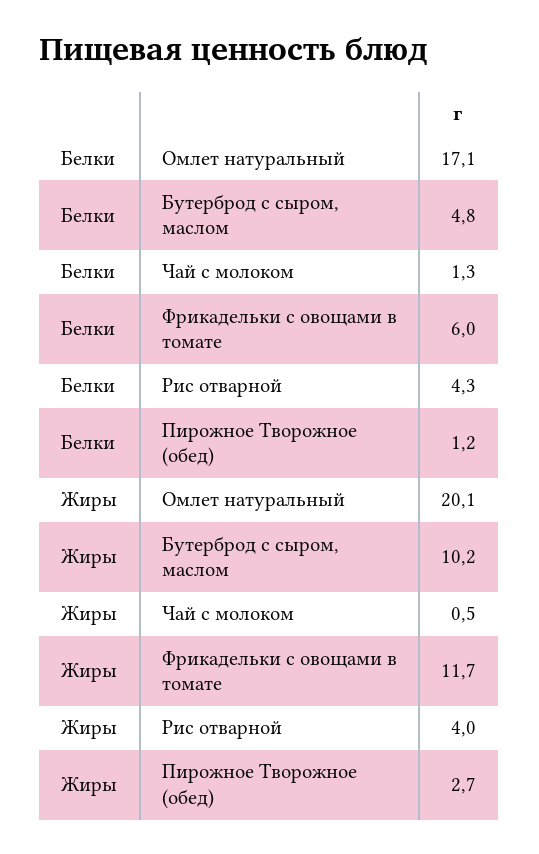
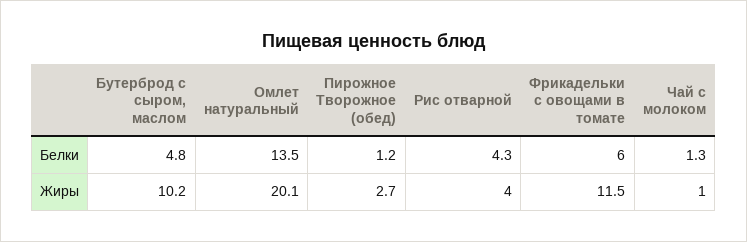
Белки, Омлет натуральный: 17.1 -> 13.5
Жиры, Чай с молоком: 0.5 -> 1
Жиры, Фрикадельки с овощами в томате: 11.7 -> 11.5

